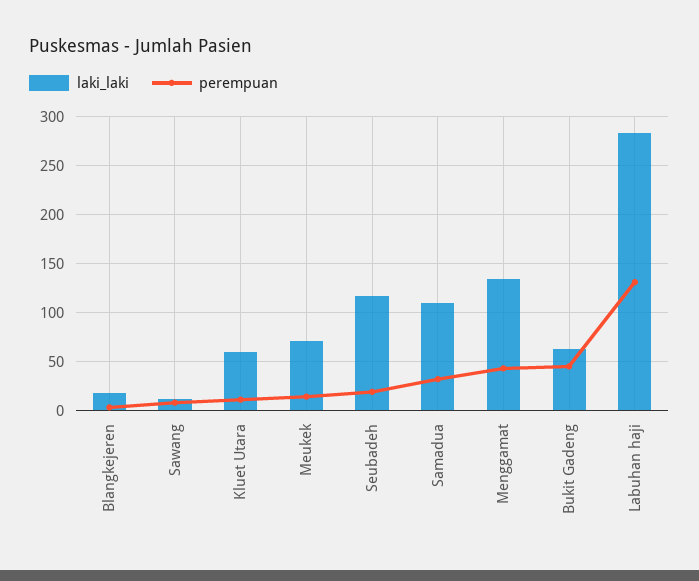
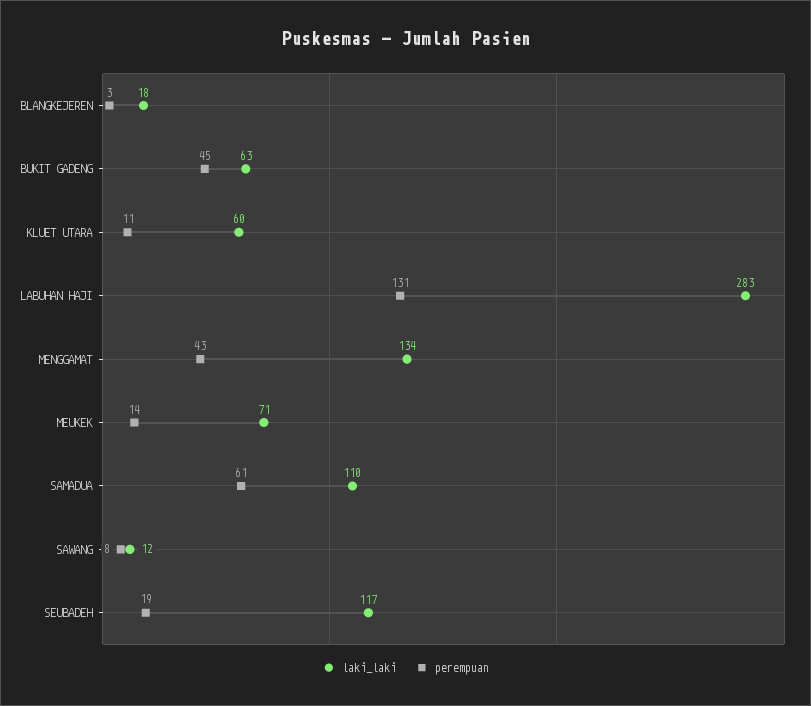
perempuan, Samadua: 30 -> 61

